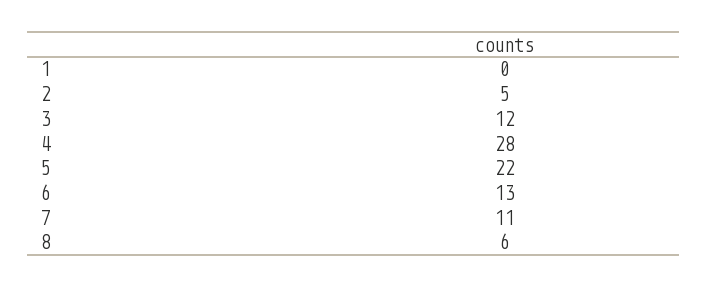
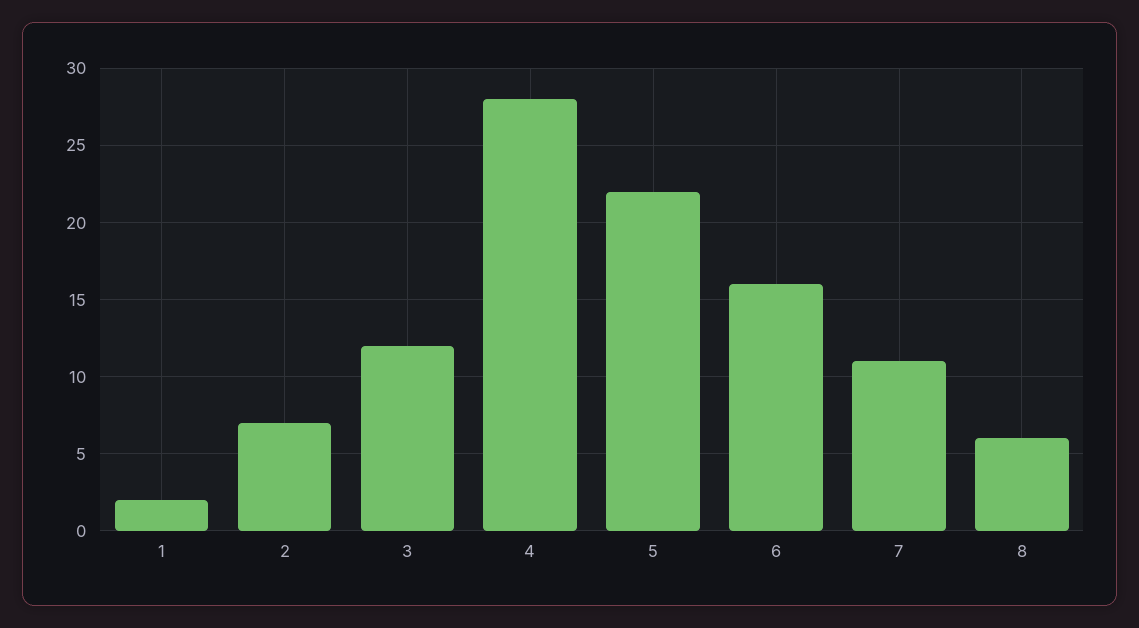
1: 0 -> 2
2: 5 -> 7
6: 13 -> 16

